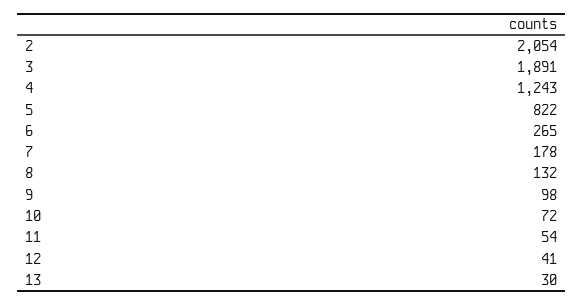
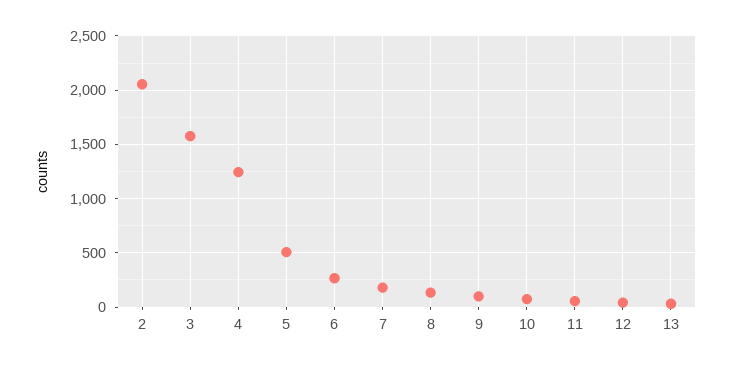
3: 1891 -> 1600
5: 822 -> 500

